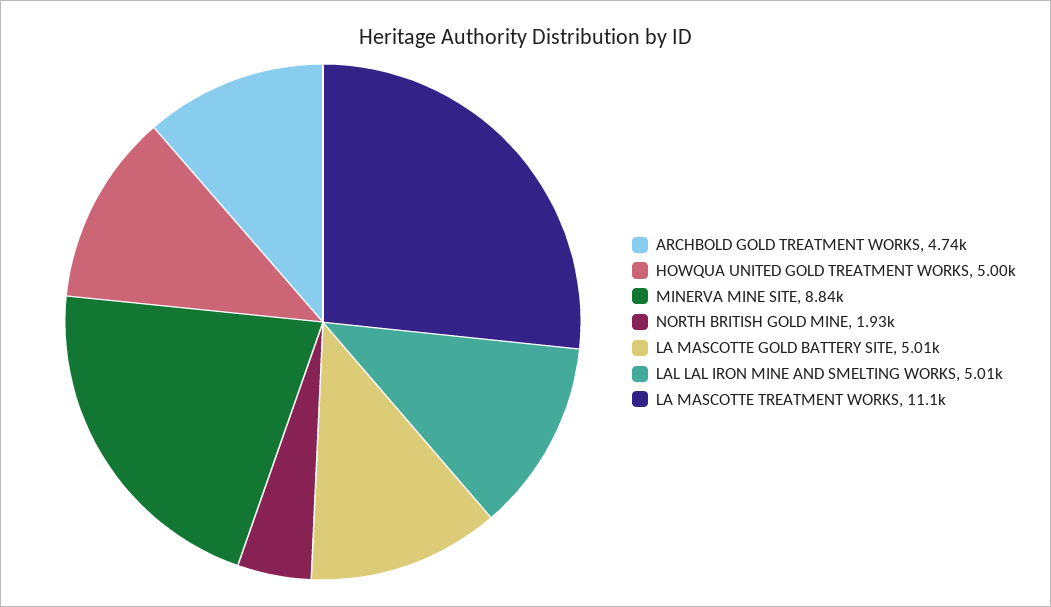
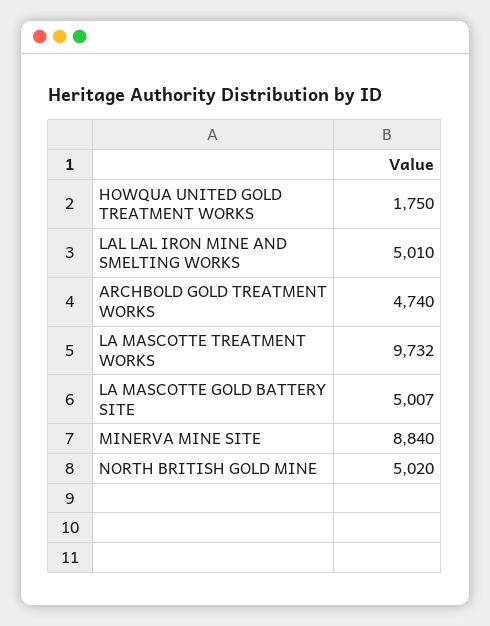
HOWQUA UNITED GOLD TREATMENT WORKS: 5000 -> 1750
NORTH BRITISH GOLD MINE: 1930 -> 5020
LA MASCOTTE TREATMENT WORKS: 11100 -> 9732

